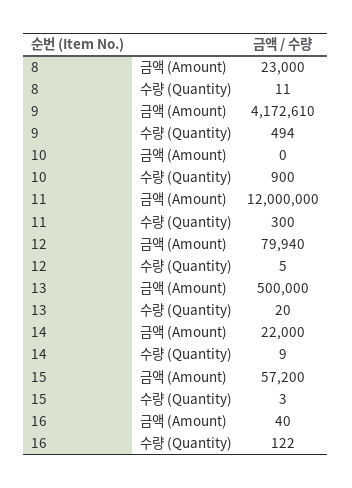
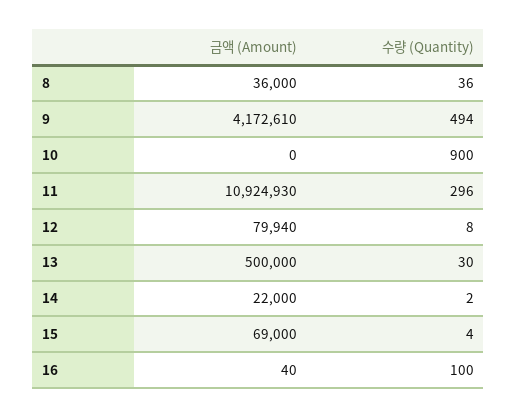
8, 금액 (Amount): 23000 -> 36000
8, 수량 (Quantity): 11 -> 36
11, 금액 (Amount): 12000000 -> 10924930
11, 수량 (Quantity): 300 -> 296
12, 수량 (Quantity): 5 -> 8
13, 수량 (Quantity): 20 -> 30
14, 수량 (Quantity): 9 -> 2
15, 금액 (Amount): 57200 -> 69000
15, 수량 (Quantity): 3 -> 4
16, 수량 (Quantity): 122 -> 100

